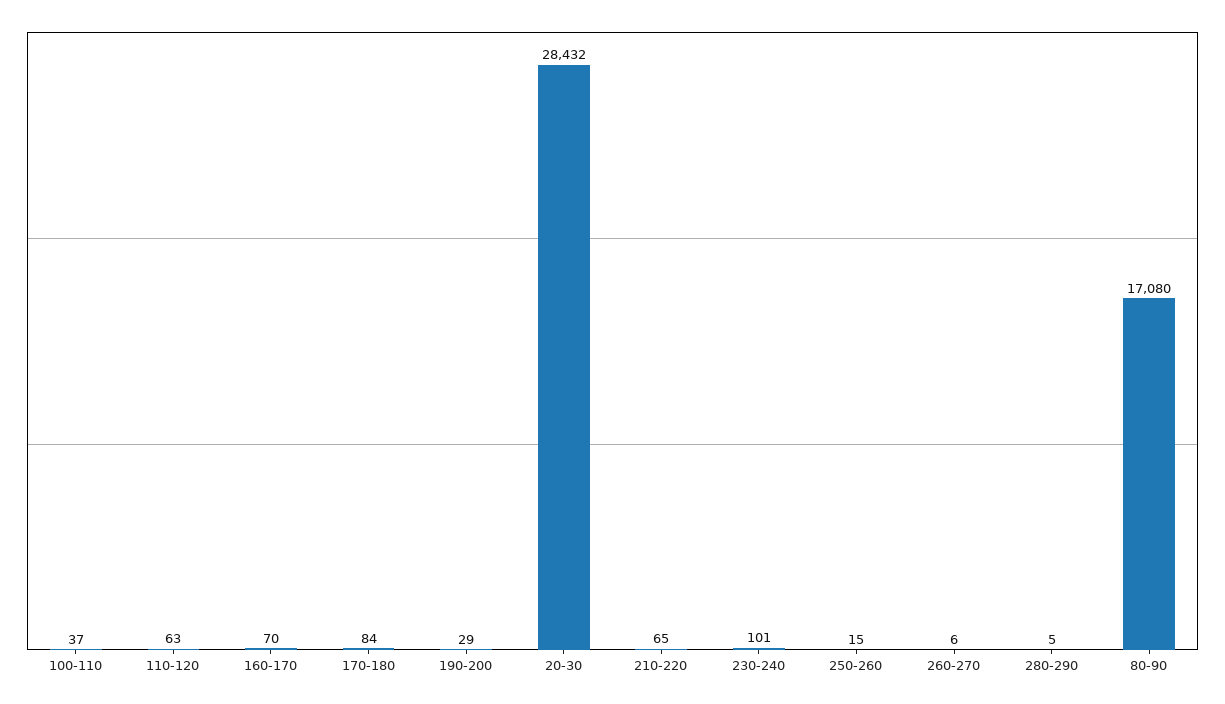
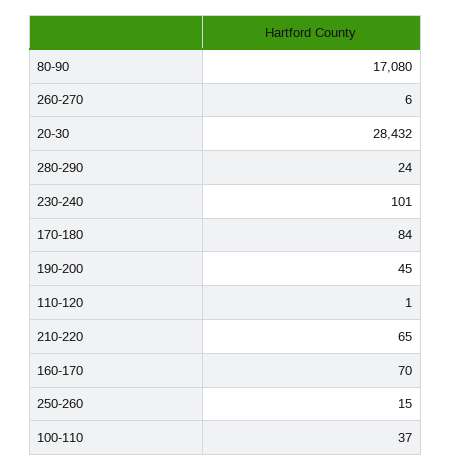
110-120: 63 -> 1
190-200: 29 -> 45
280-290: 5 -> 24

